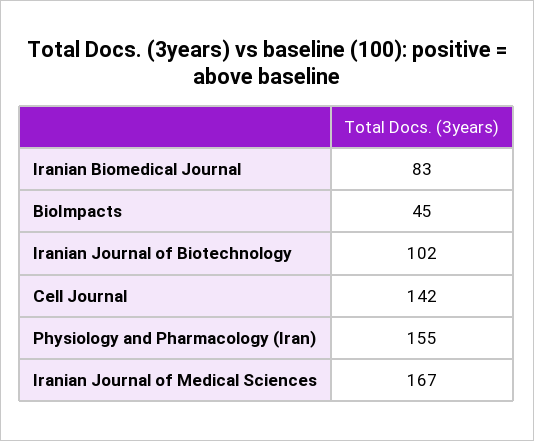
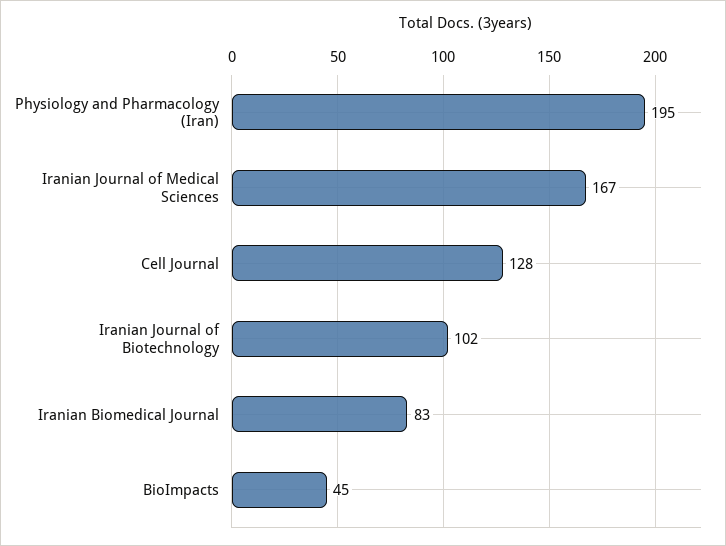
Cell Journal: 142 -> 128
Physiology and Pharmacology (Iran): 155 -> 195

